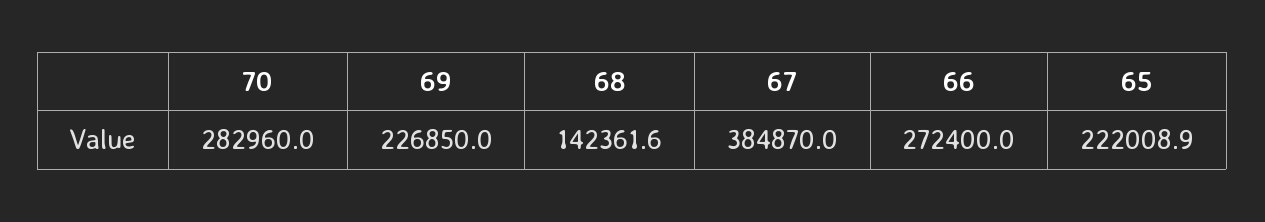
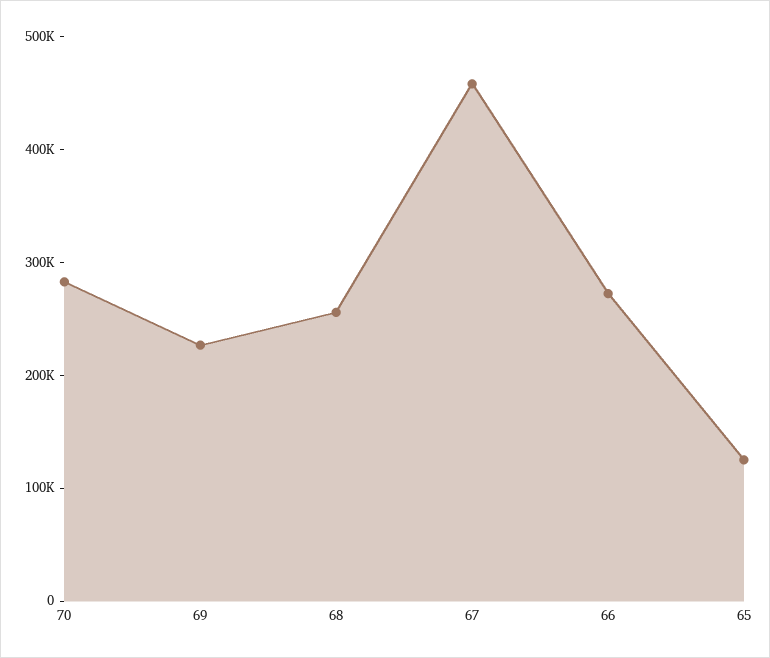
68: 142361.6 -> 260000
67: 384870 -> 460000
65: 222008.9 -> 120000

